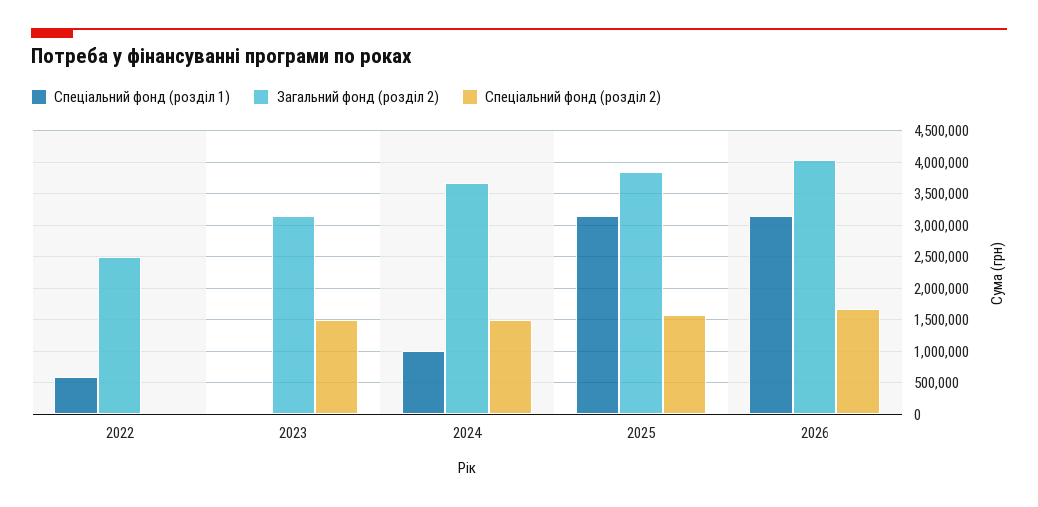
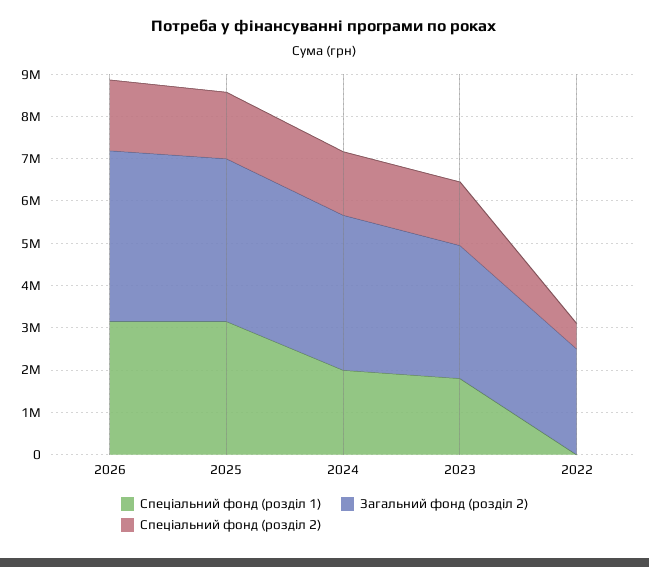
Спеціальний фонд (розділ 1), 2022: 600000 -> 0
Спеціальний фонд (розділ 2), 2022: 0 -> 600000
Спеціальний фонд (розділ 1), 2023: 0 -> 1800000
Спеціальний фонд (розділ 1), 2024: 1000000 -> 2000000

